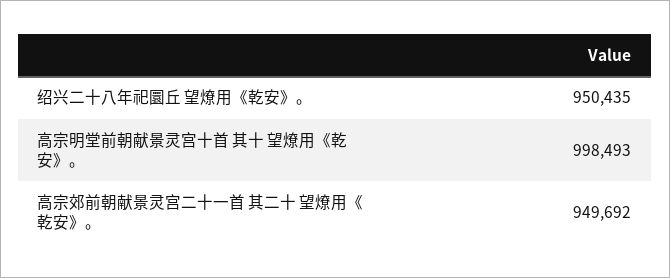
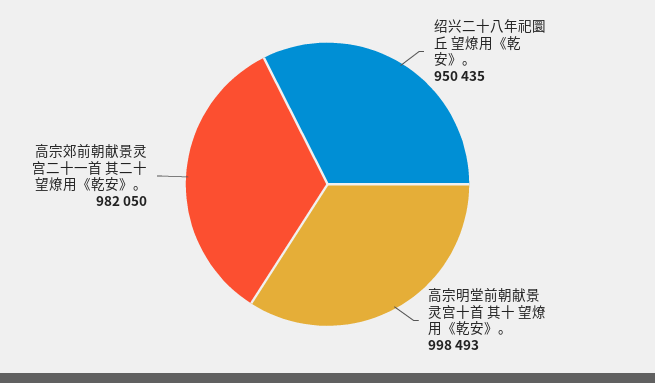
高宗郊前朝献景灵宫二十一首 其二十 望燎用《乾安》。: 949692 -> 982050

